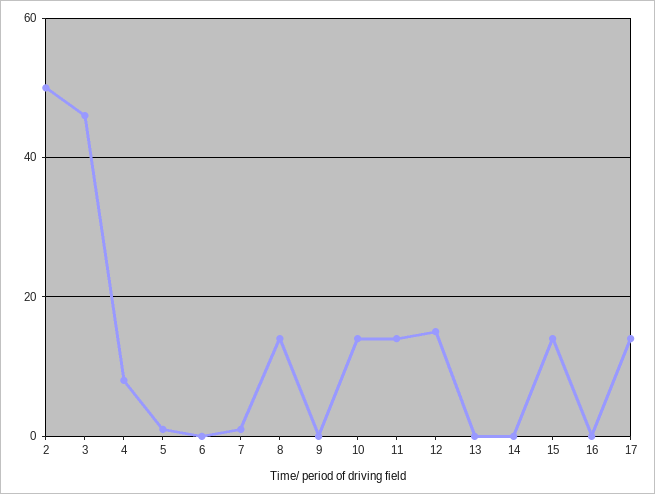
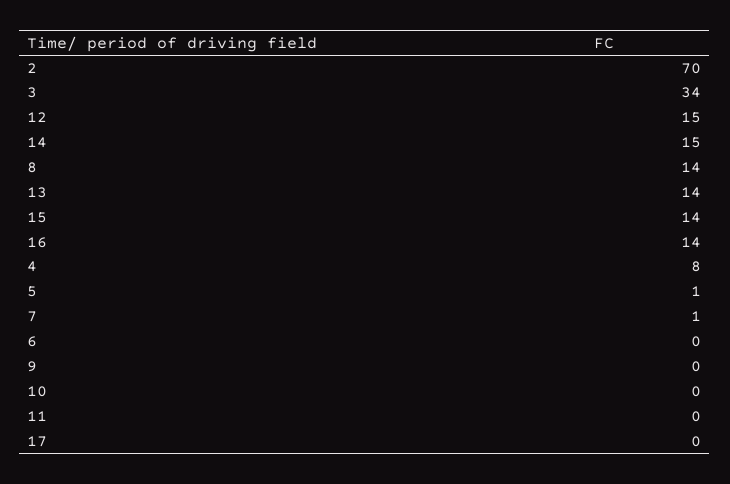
2: 50 -> 70
3: 45 -> 34
10: 15 -> 0
11: 15 -> 0
13: 0 -> 14
14: 0 -> 15
16: 0 -> 14
17: 15 -> 0

